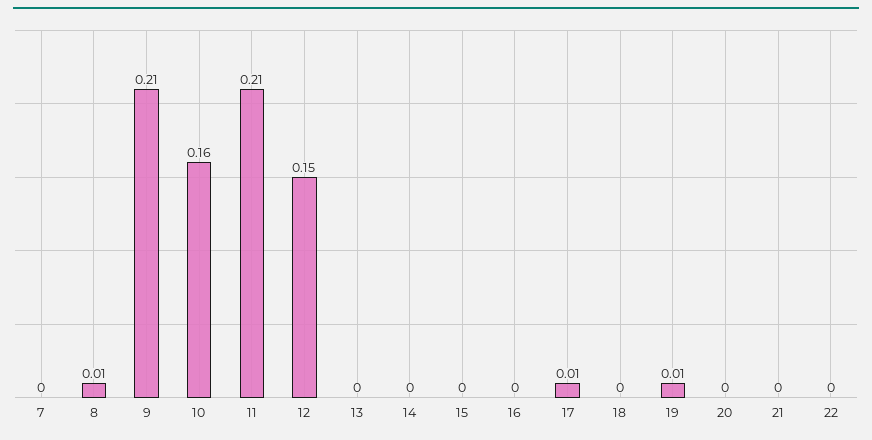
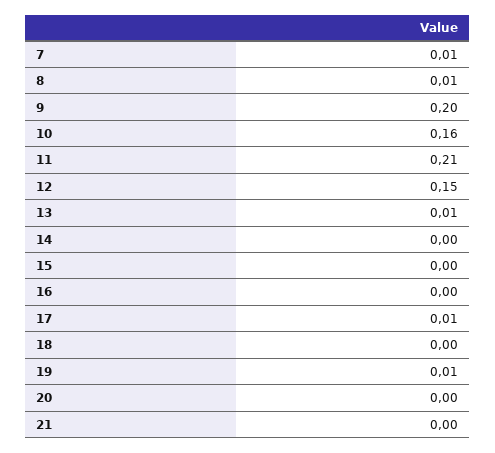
7: 0 -> 0.01
9: 0.21 -> 0.2
13: 0 -> 0.01
22: 0 -> none

